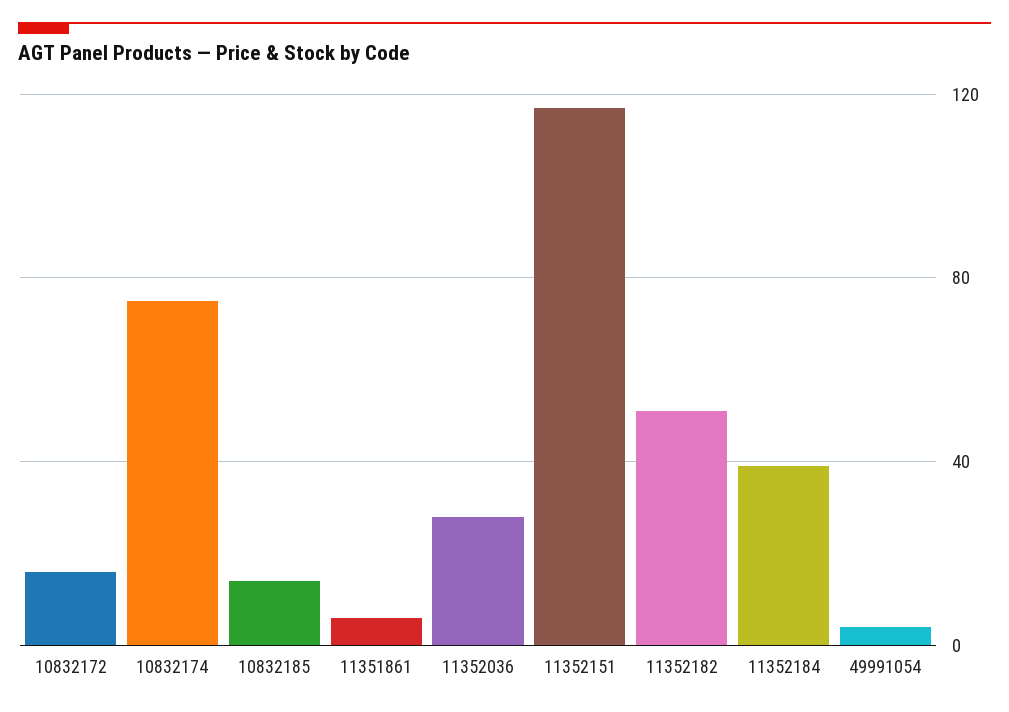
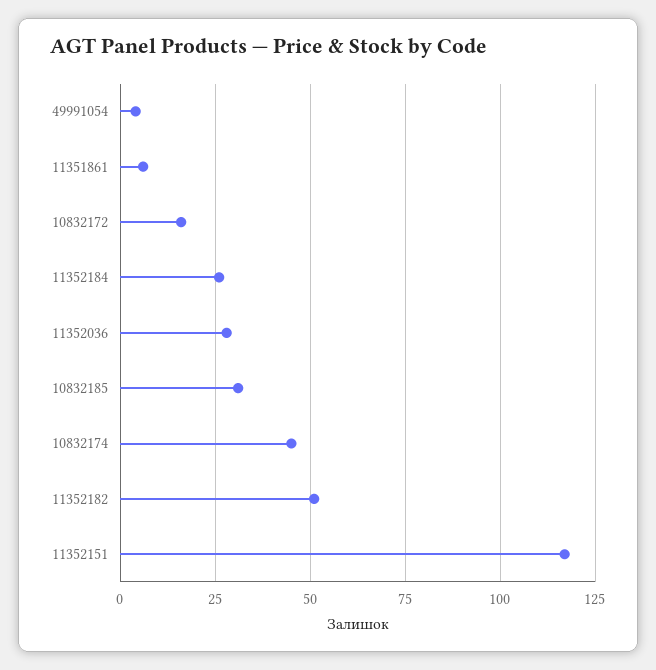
10832174: 75 -> 45
10832185: 15 -> 30
11352184: 40 -> 25

